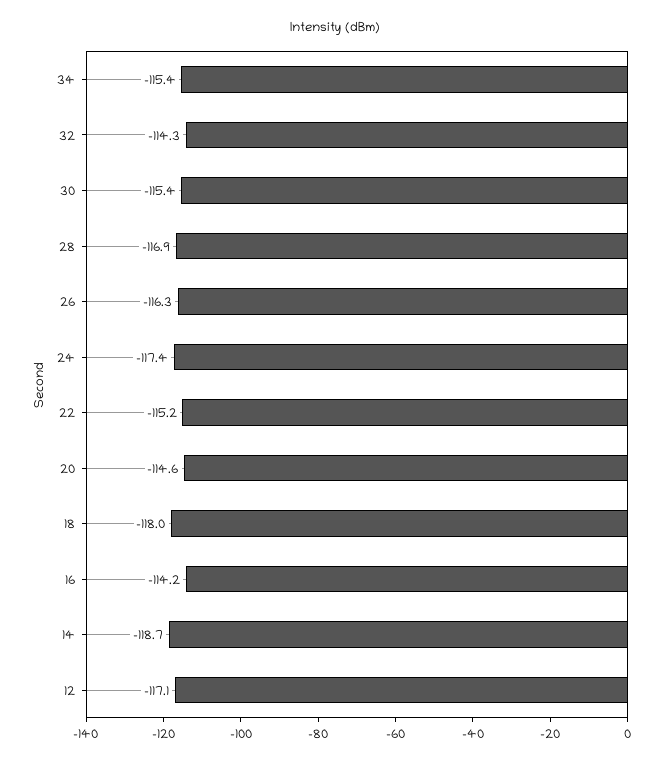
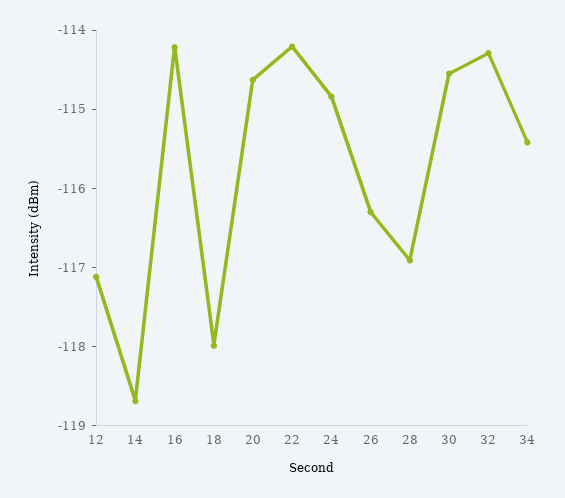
30: -115.4 -> -114.6
24: -117.4 -> -114.8
22: -115.2 -> -114.2

